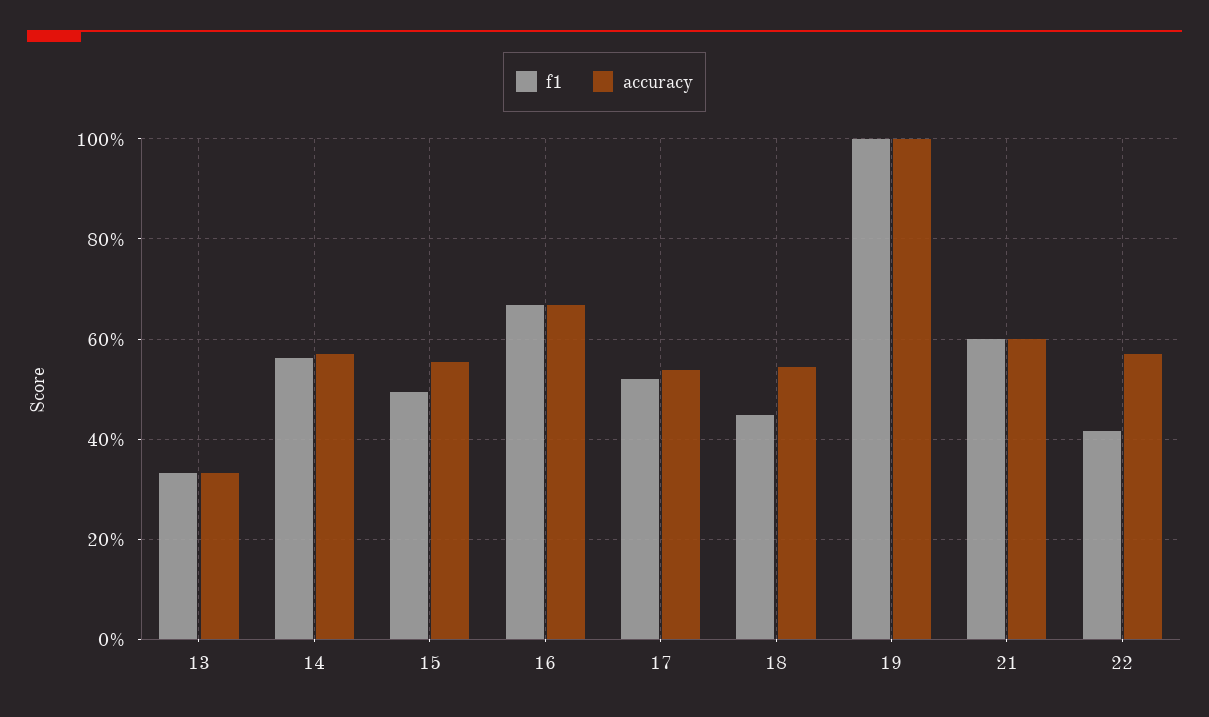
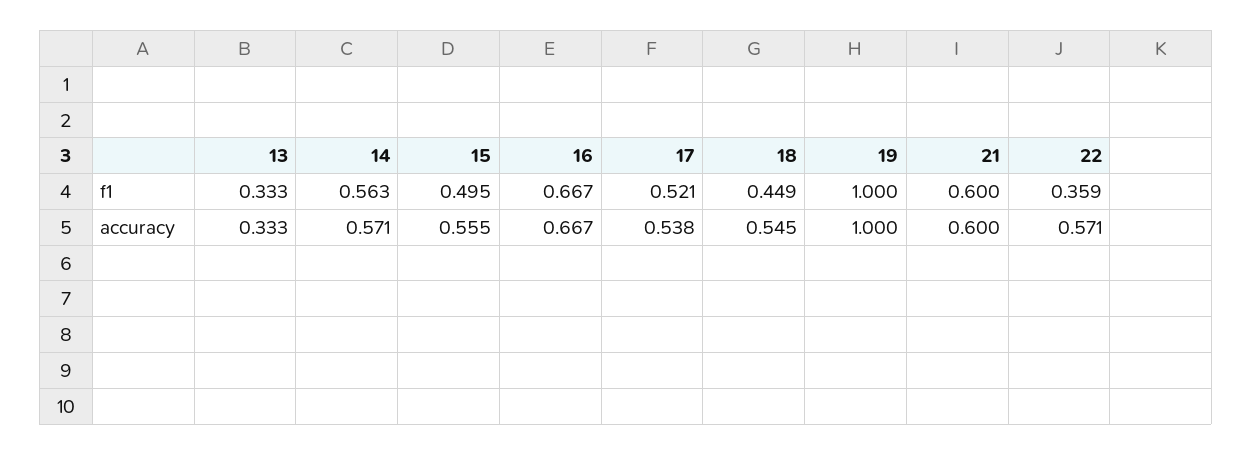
f1, 22: 0.42 -> 0.359

